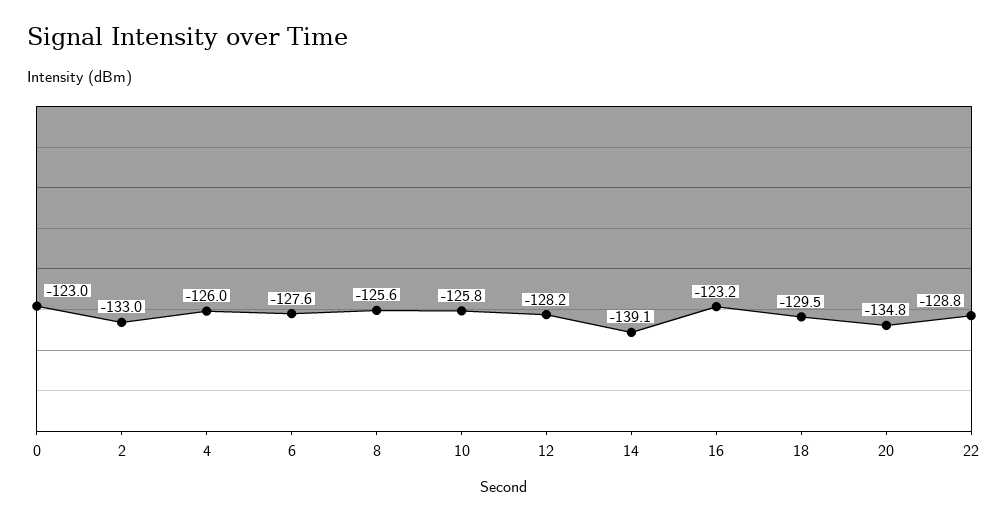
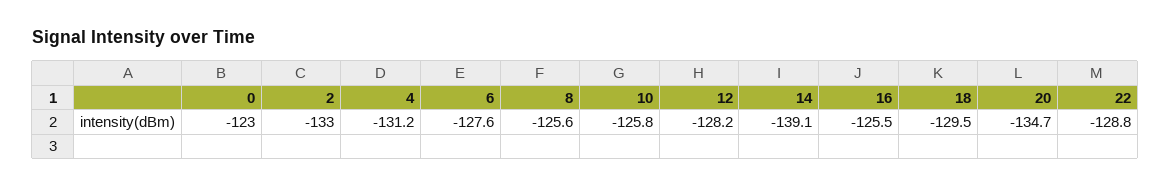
4: -126 -> -131.2
16: -123.2 -> -125.5
20: -134.8 -> -134.7

